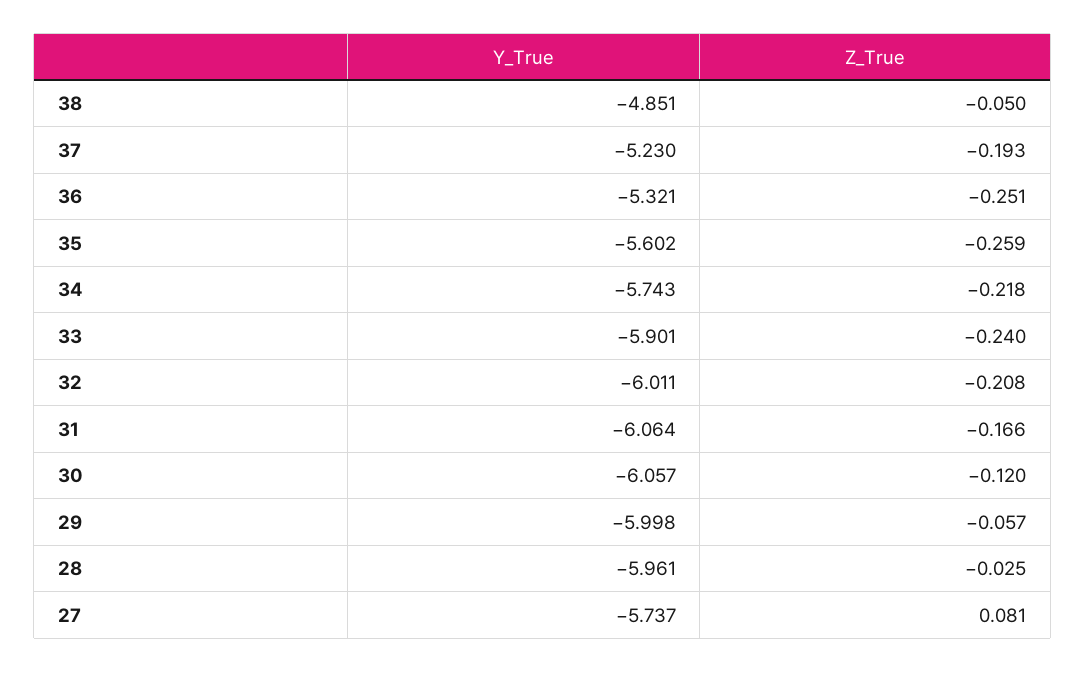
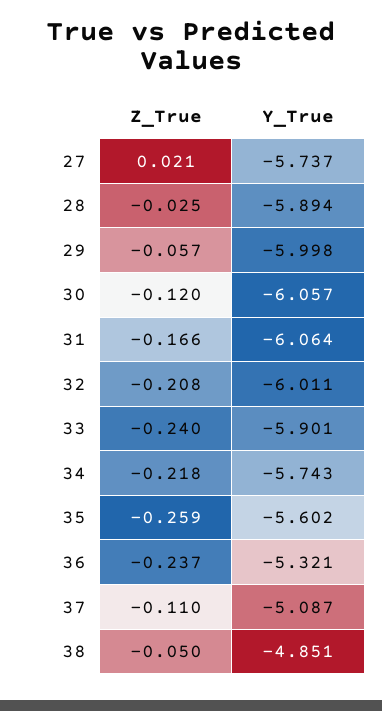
Y_True, 37: -5.23 -> -5.087
Z_True, 37: -0.193 -> -0.11
Z_True, 36: -0.251 -> -0.237
Y_True, 28: -5.961 -> -5.894
Z_True, 27: 0.081 -> 0.021

